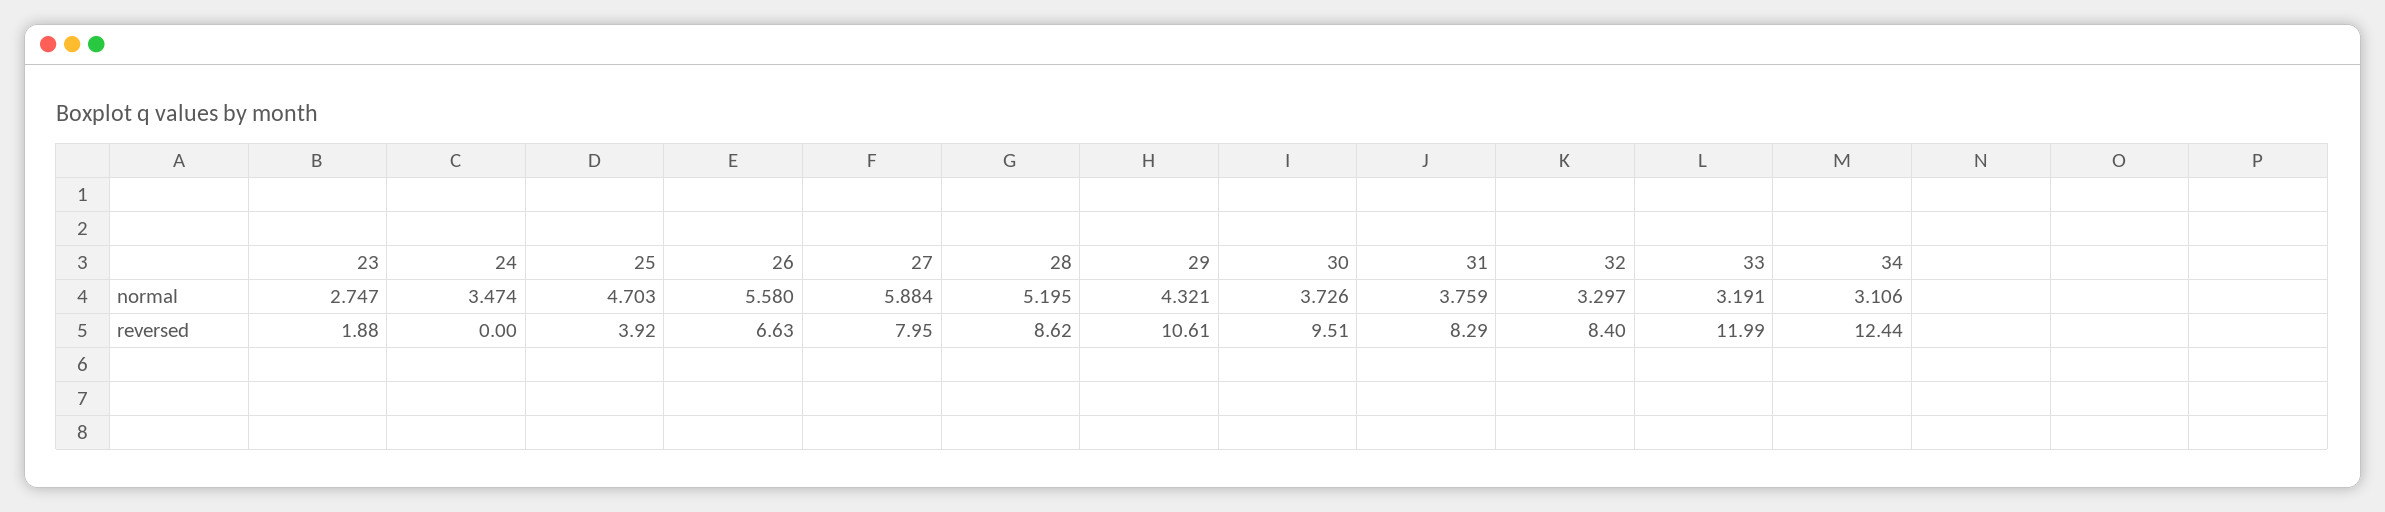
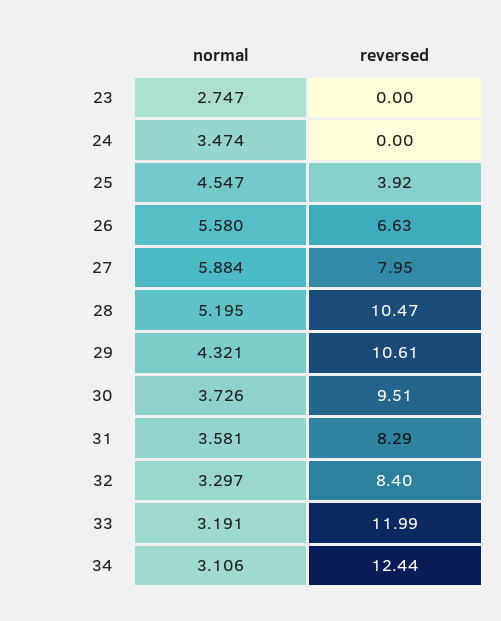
25, normal: 4.703 -> 4.547
31, normal: 3.759 -> 3.581
23, reversed: 1.88 -> 0
28, reversed: 8.62 -> 10.47

